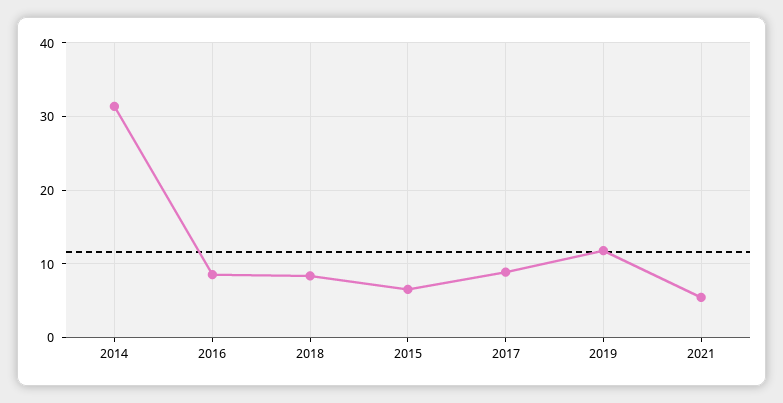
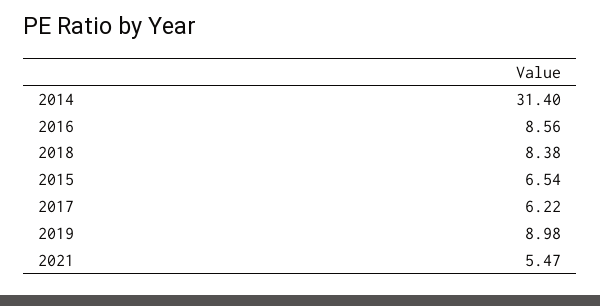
2017: 9 -> 6.22
2019: 12 -> 8.98

